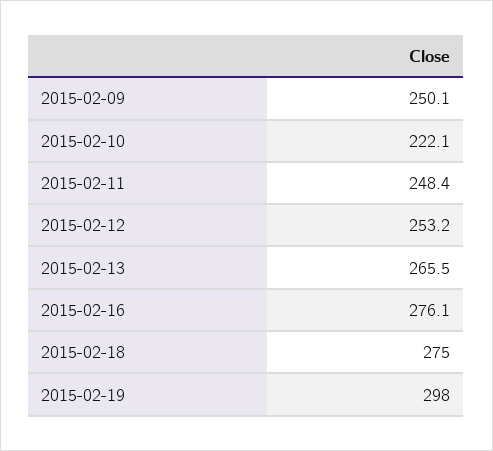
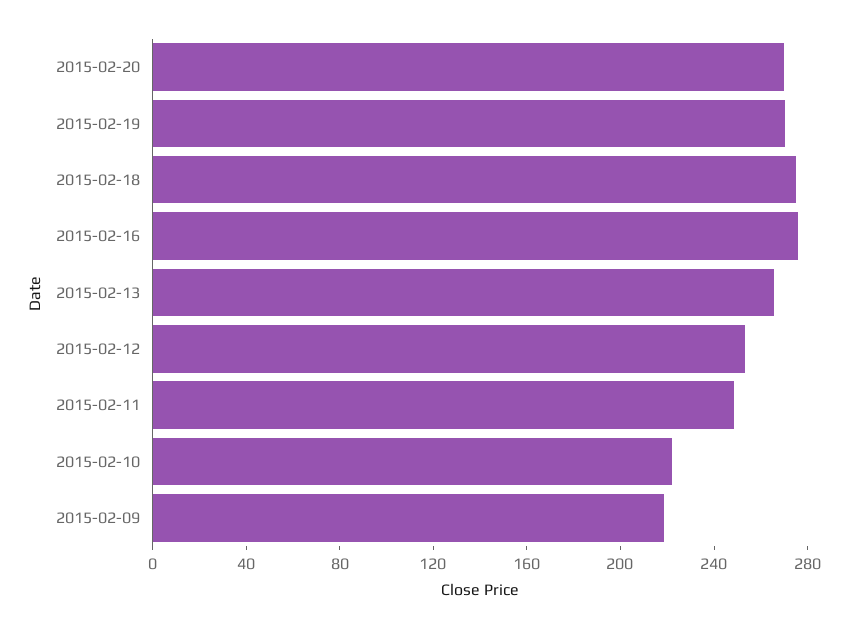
2015-02-09: 250.1 -> 220
2015-02-19: 298 -> 270
2015-02-20: none -> 270

